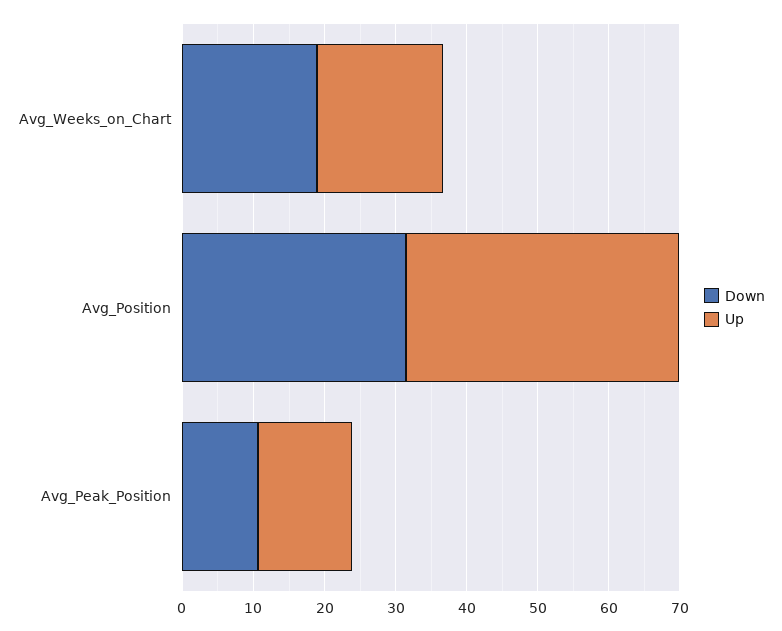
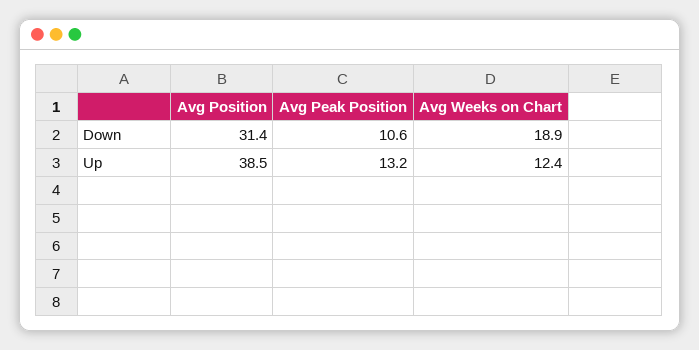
Up, Avg_Weeks_on_Chart: 18 -> 12.4

